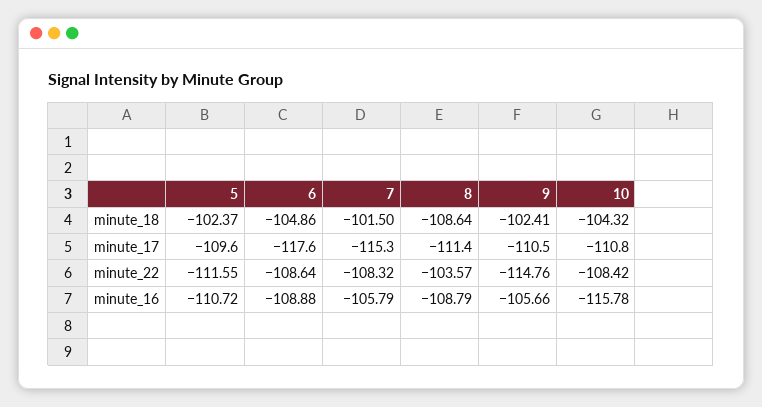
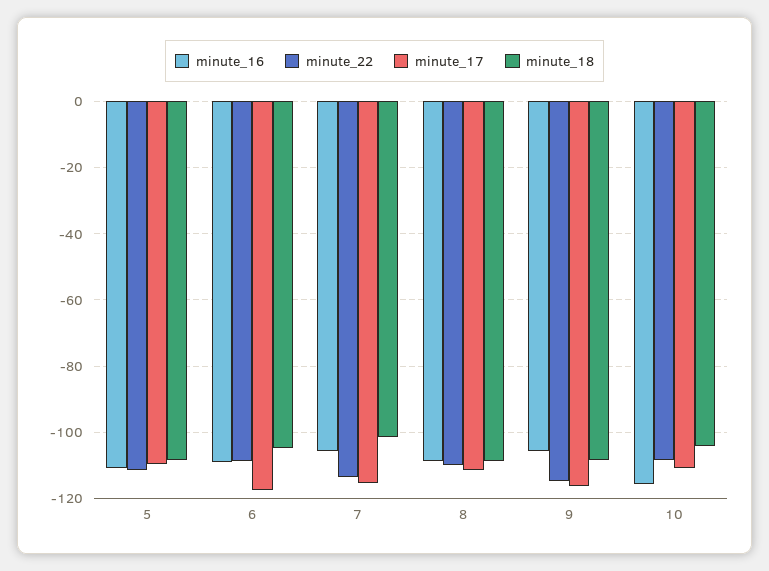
minute_18, 5: -102.37 -> -108
minute_18, 9: -102.41 -> -108
minute_17, 9: -110.5 -> -116
minute_22, 7: -108.32 -> -114
minute_22, 8: -103.57 -> -110

